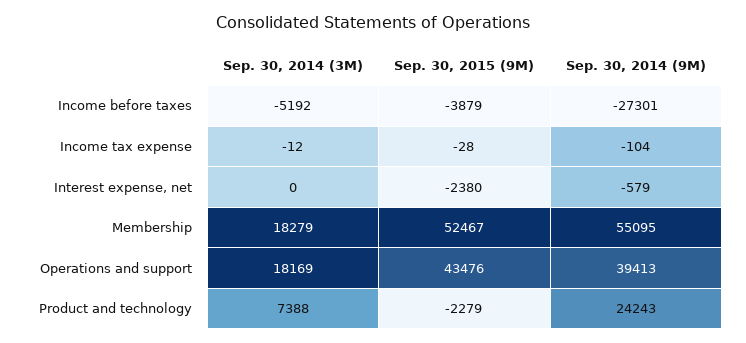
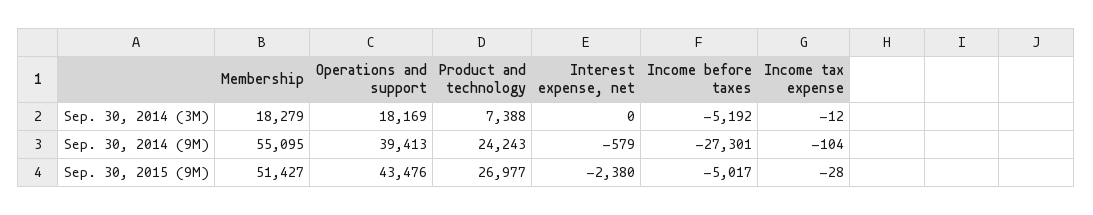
Sep. 30, 2015 (9M), Income before taxes: -3879 -> -5017
Sep. 30, 2015 (9M), Membership: 52467 -> 51427
Sep. 30, 2015 (9M), Product and technology: -2279 -> 26977

